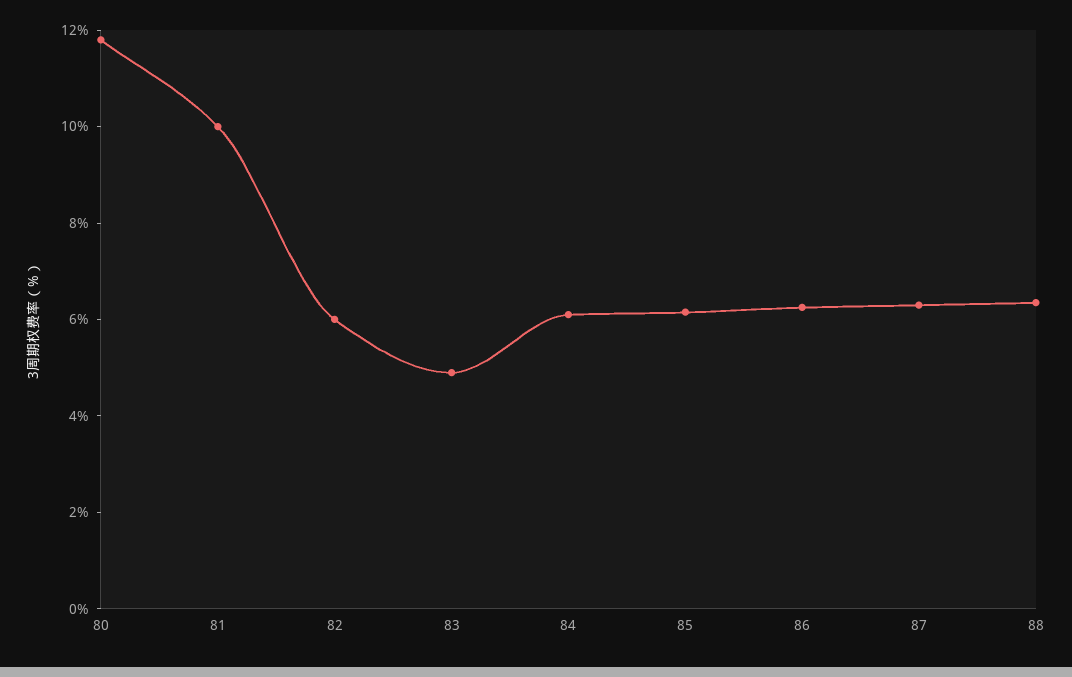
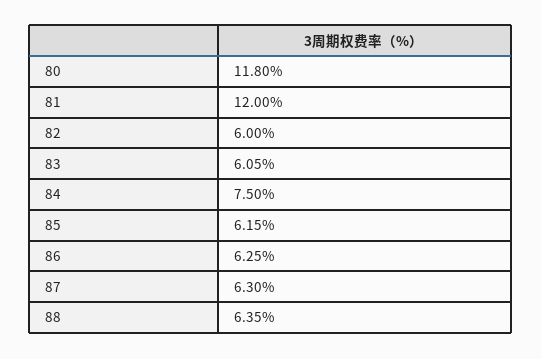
81: 10 -> 12
83: 5 -> 6.05
84: 6 -> 7.5

